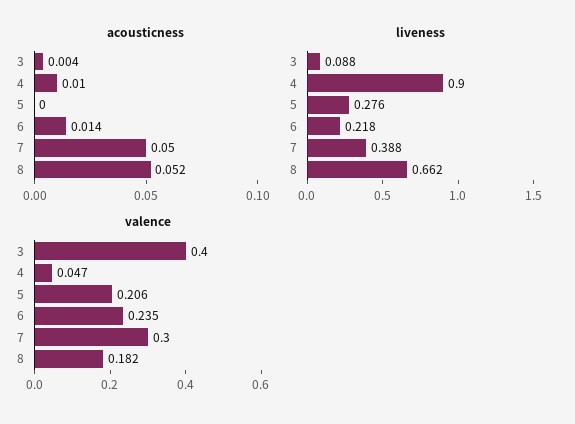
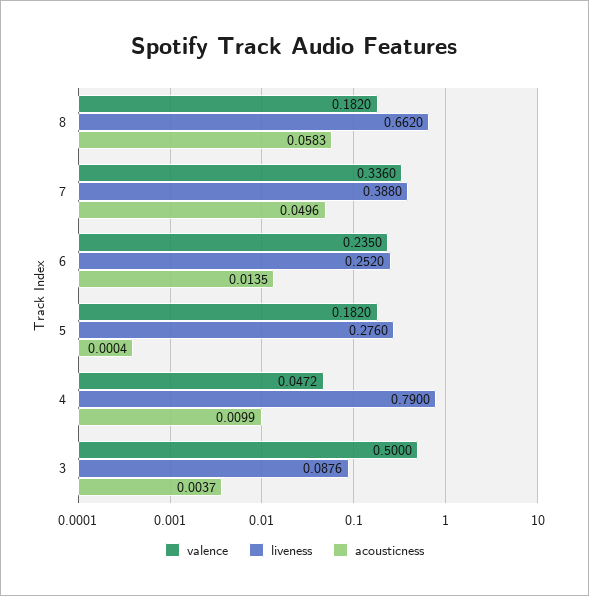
acousticness, 8: 0.052 -> 0.0583
liveness, 4: 0.9 -> 0.79
liveness, 6: 0.218 -> 0.252
valence, 3: 0.4 -> 0.5
valence, 5: 0.206 -> 0.182
valence, 7: 0.3 -> 0.336

